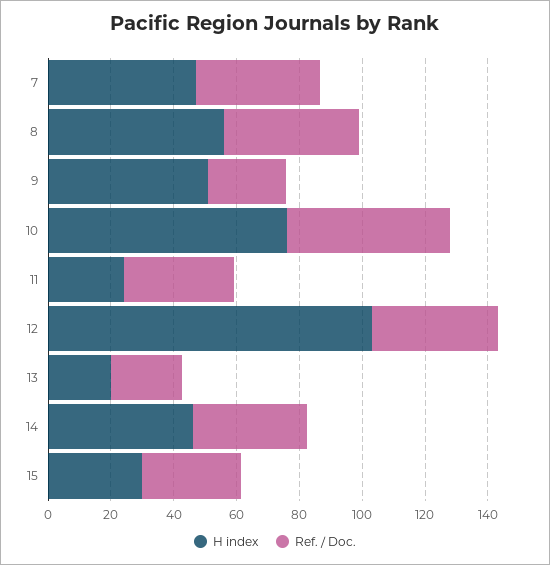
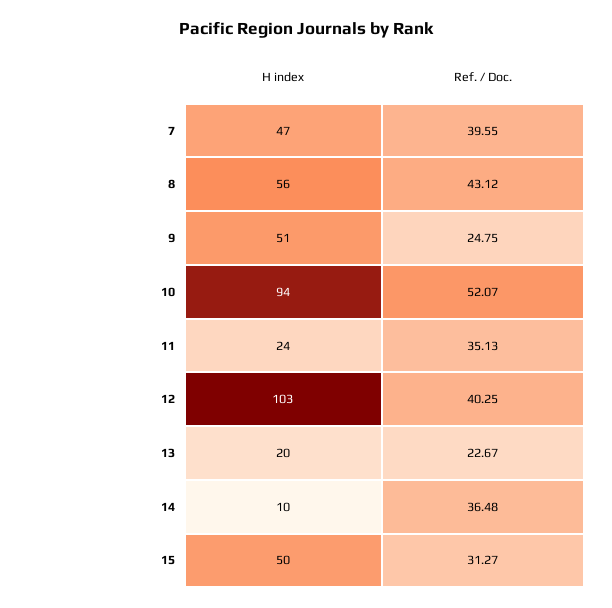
H index, 10: 75 -> 94
H index, 14: 45 -> 10
H index, 15: 30 -> 50

